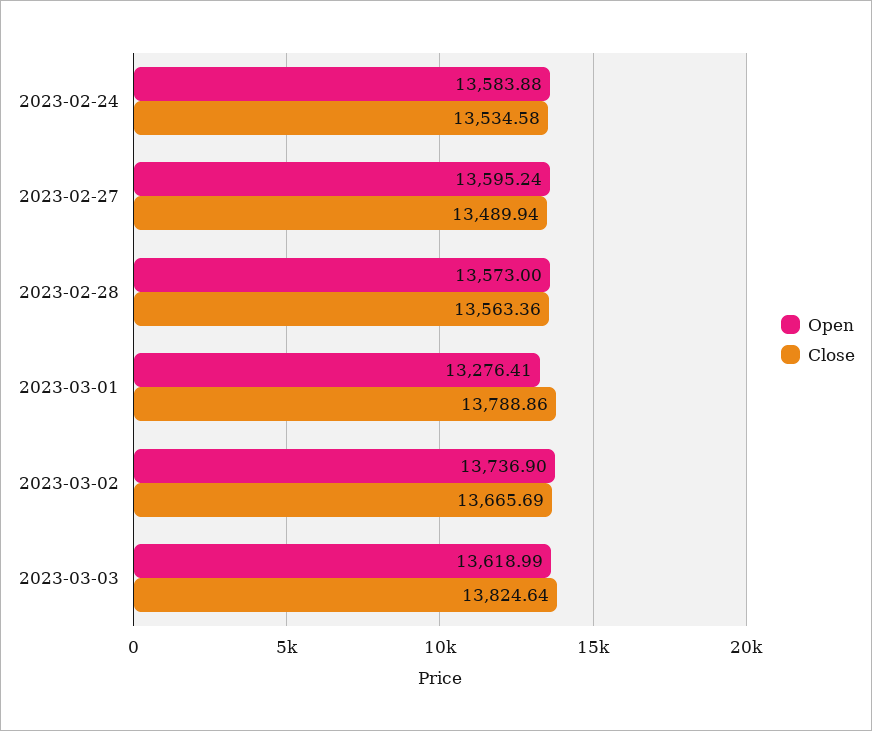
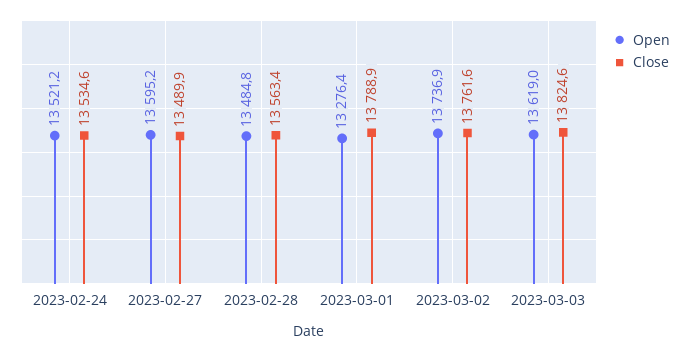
Open, 2023-02-24: 13583.88 -> 13521.2
Open, 2023-02-28: 13573 -> 13484.8
Close, 2023-03-02: 13665.69 -> 13761.6

